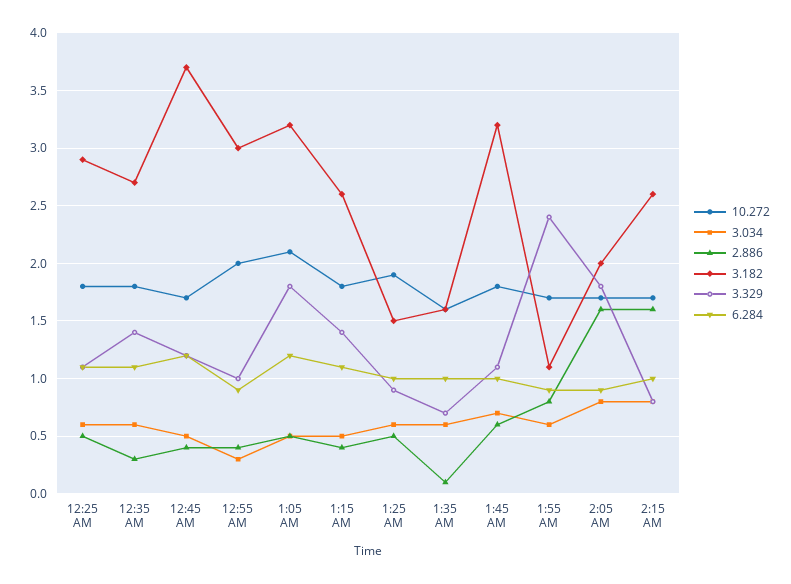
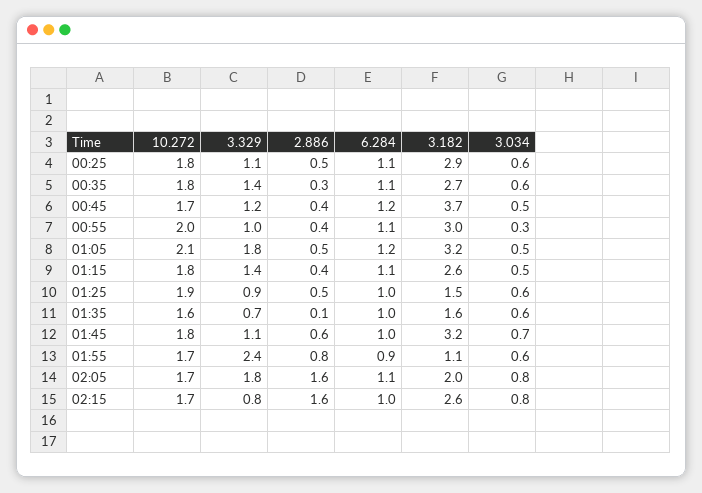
6.284, 12:55 AM: 0.9 -> 1.1
6.284, 2:05 AM: 0.9 -> 1.1

